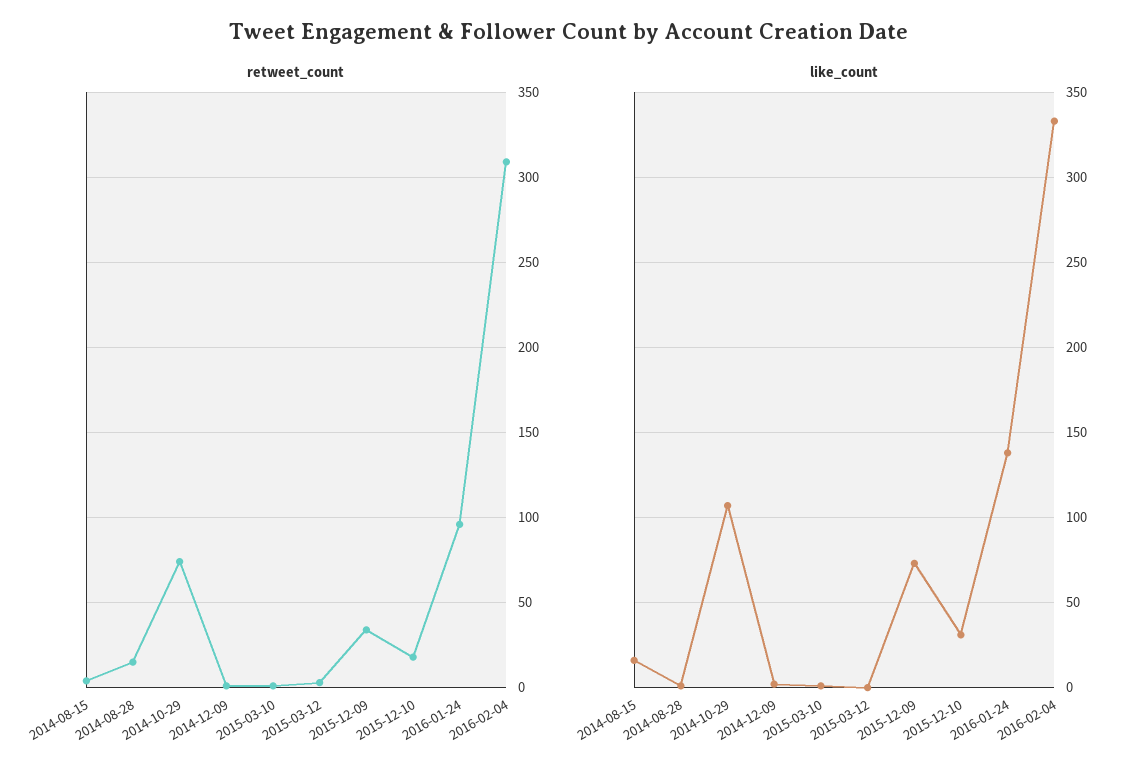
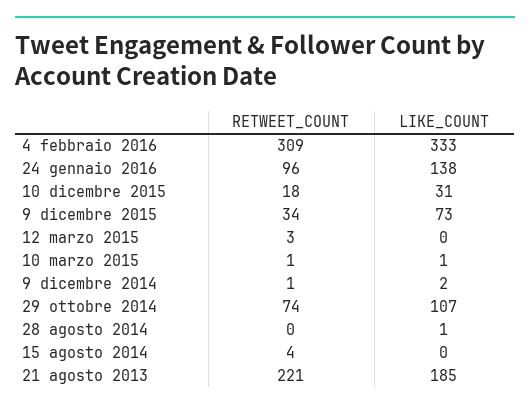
retweet_count, 2014-08-28: 15 -> 0
like_count, 2014-08-15: 15 -> 0
retweet_count, 21 agosto 2013: none -> 221
like_count, 21 agosto 2013: none -> 185

